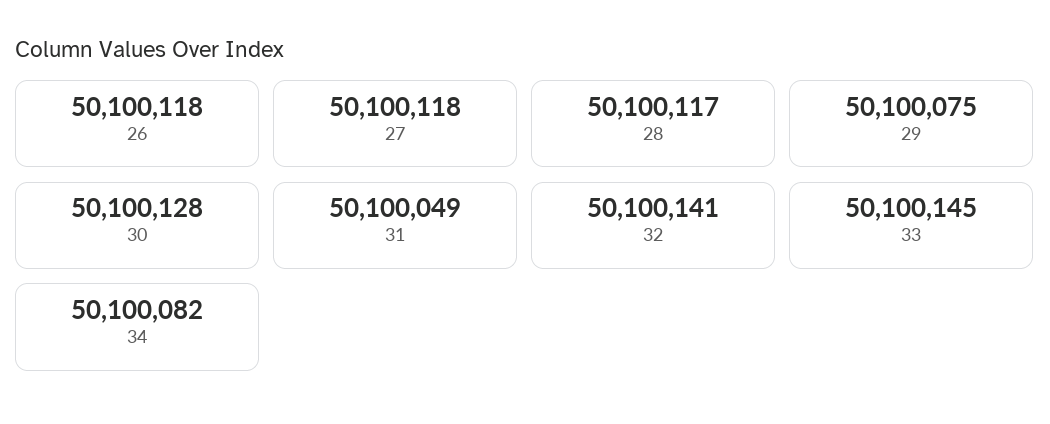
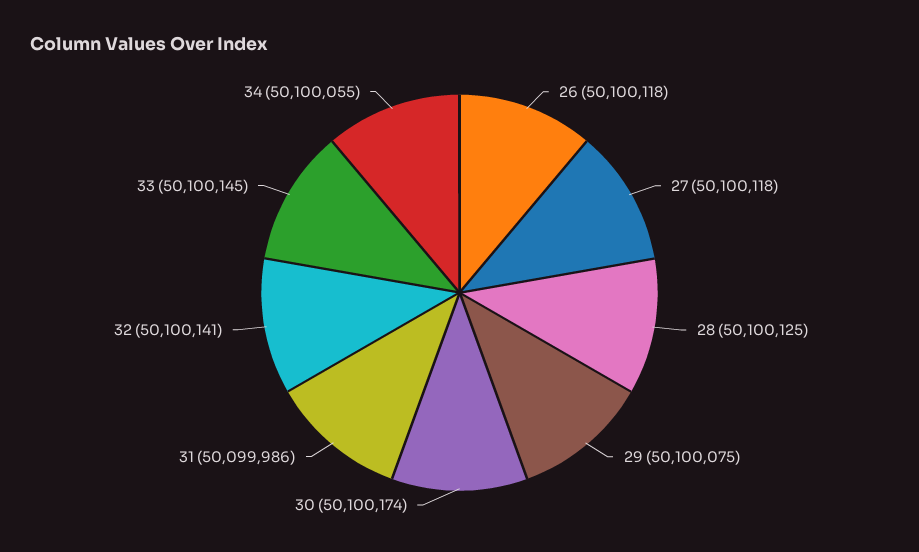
28: 50100117 -> 50100125
30: 50100128 -> 50100174
31: 50100049 -> 50099986
34: 50100082 -> 50100055

